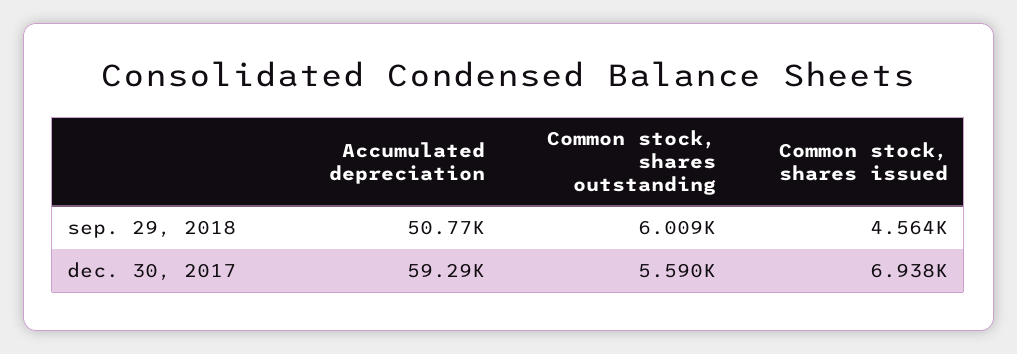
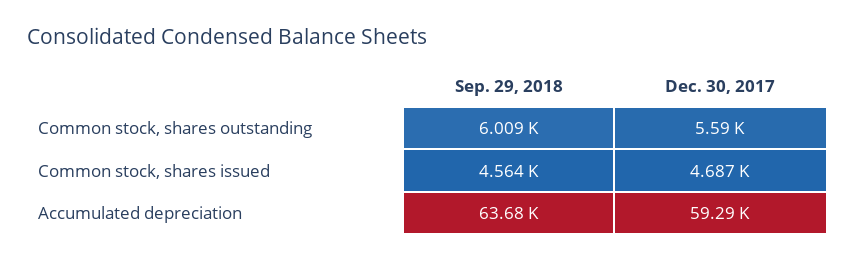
Accumulated depreciation, sep. 29, 2018: 50770 -> 63680
Common stock, shares issued, dec. 30, 2017: 6938 -> 4687

